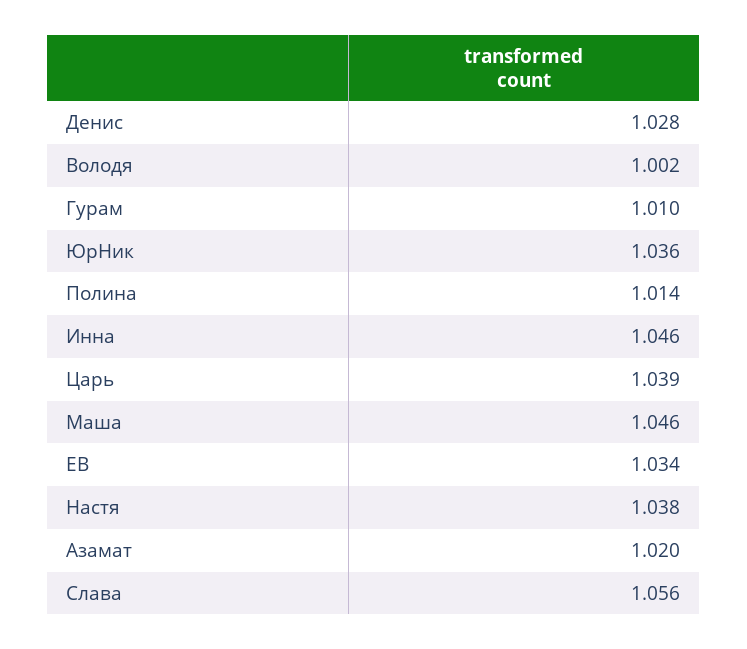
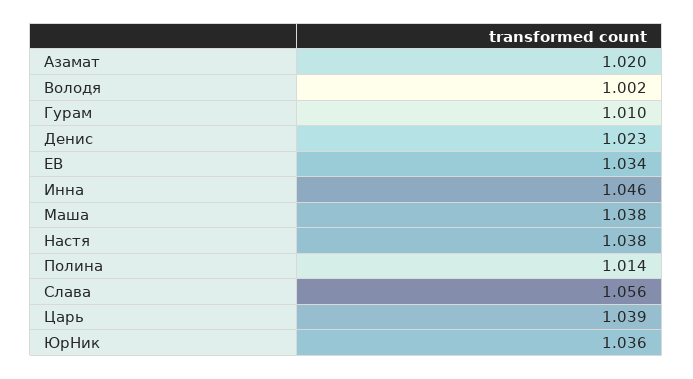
Денис: 1.028 -> 1.023
Маша: 1.046 -> 1.038

